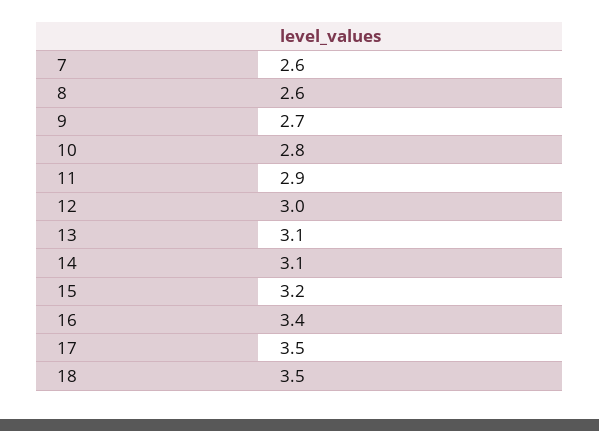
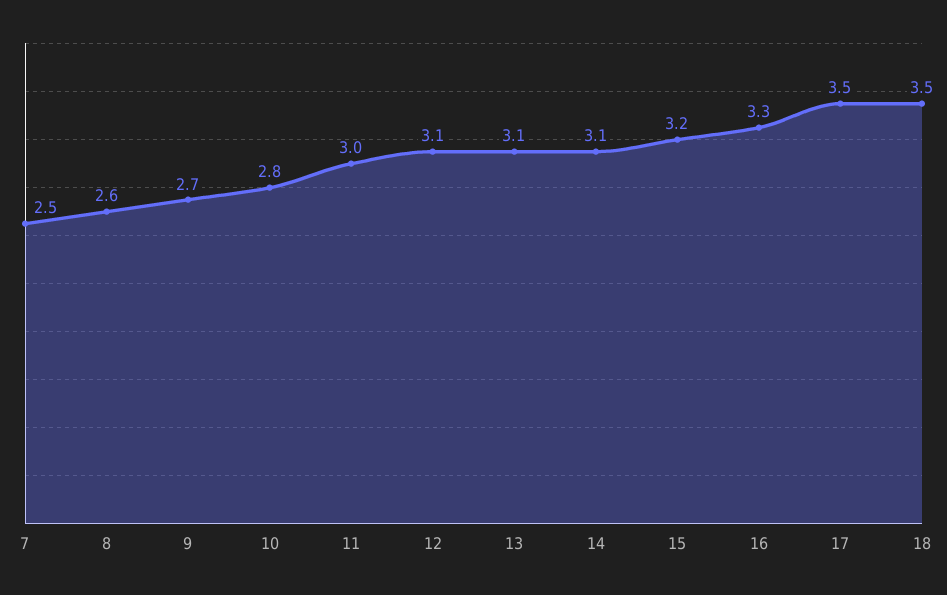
7: 2.6 -> 2.5
11: 2.9 -> 3
12: 3 -> 3.1
16: 3.4 -> 3.3

